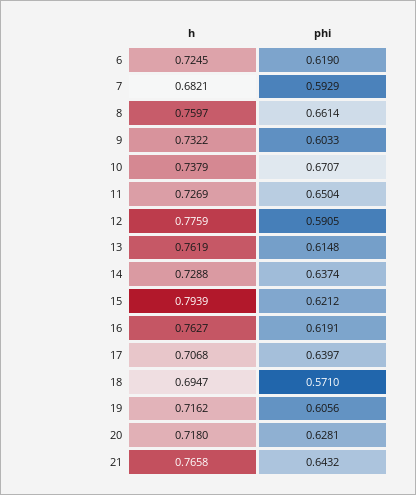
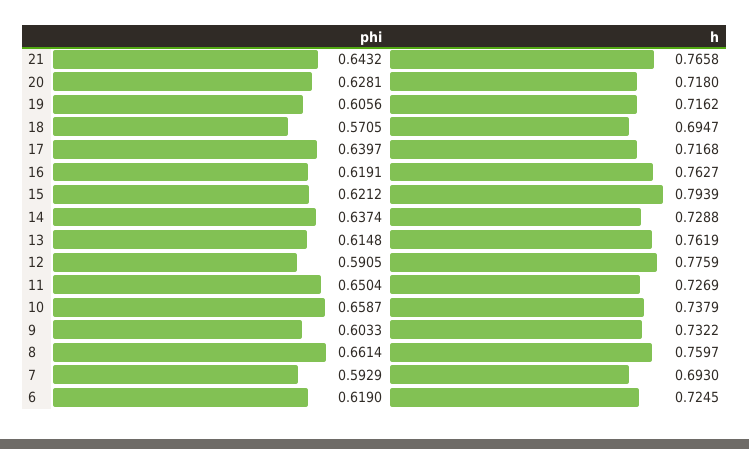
h, 7: 0.6821 -> 0.693
phi, 10: 0.6707 -> 0.6587
h, 17: 0.7068 -> 0.7168
phi, 18: 0.571 -> 0.5705

